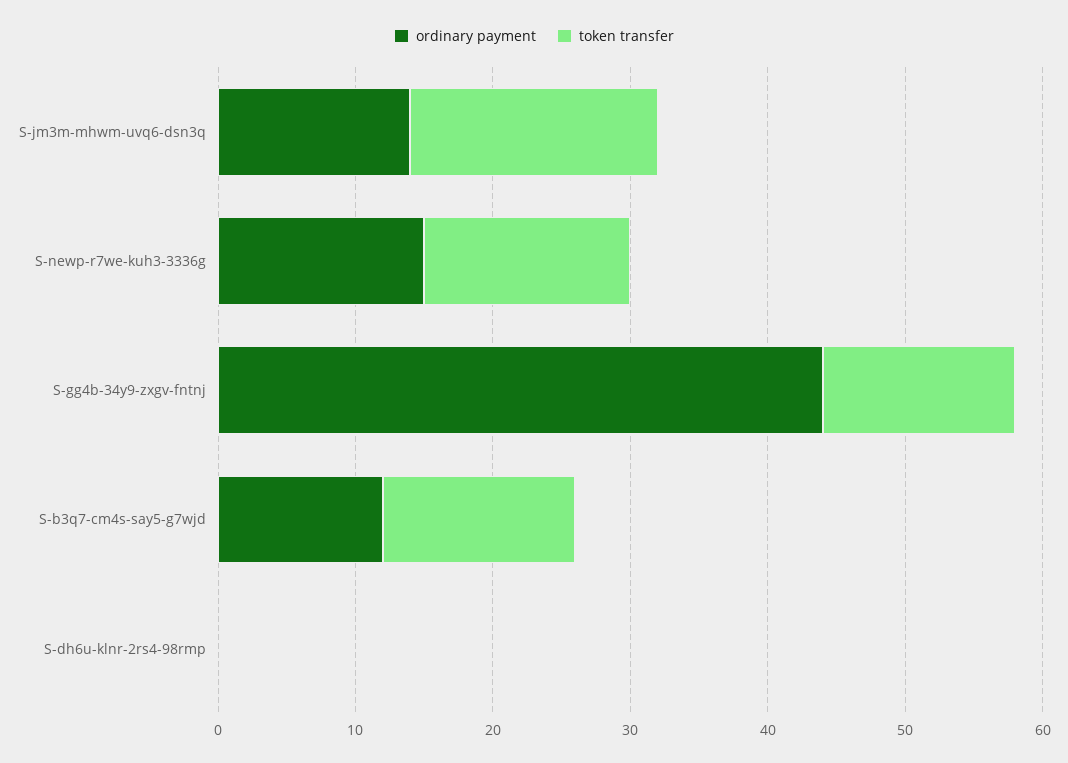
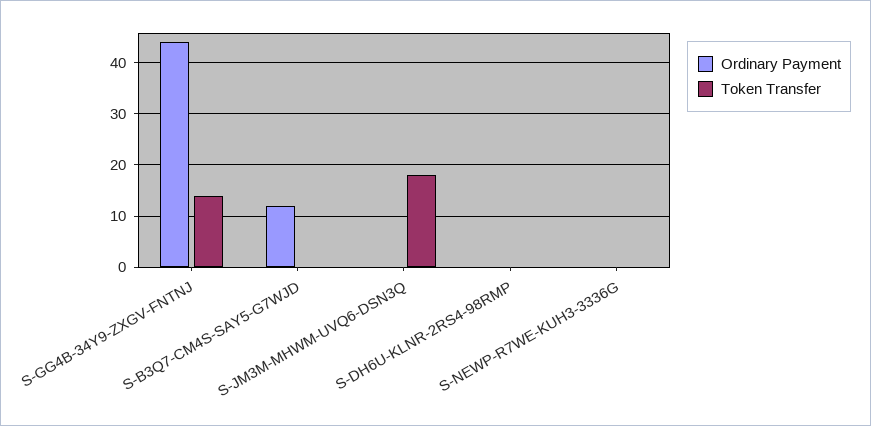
ordinary payment, S-jm3m-mhwm-uvq6-dsn3q: 14 -> 0
ordinary payment, S-newp-r7we-kuh3-3336g: 15 -> 0
token transfer, S-newp-r7we-kuh3-3336g: 15 -> 0
token transfer, S-b3q7-cm4s-say5-g7wjd: 14 -> 0

